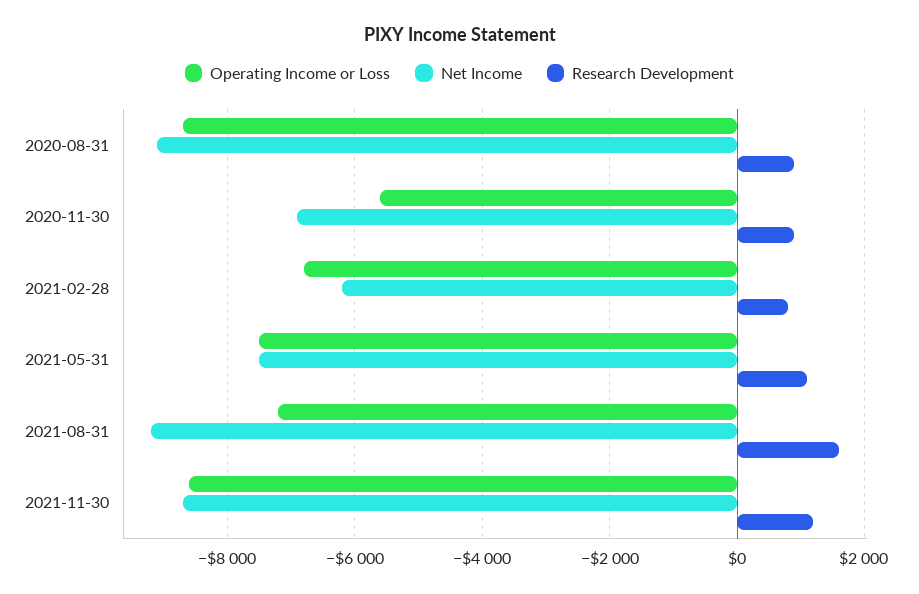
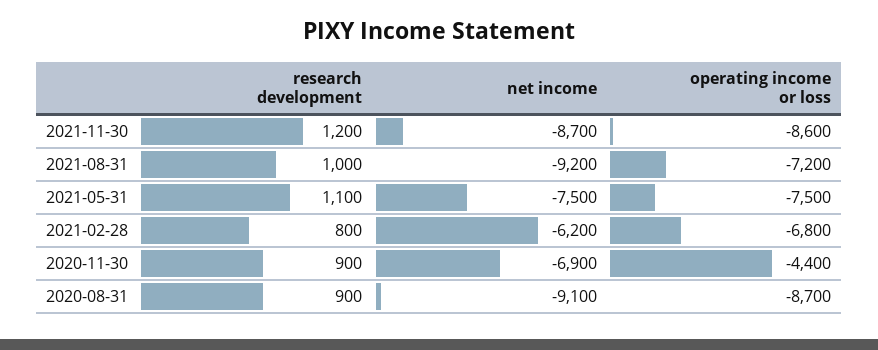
Operating Income or Loss, 2020-11-30: -5600 -> -4400
Research Development, 2021-08-31: 1600 -> 1000

